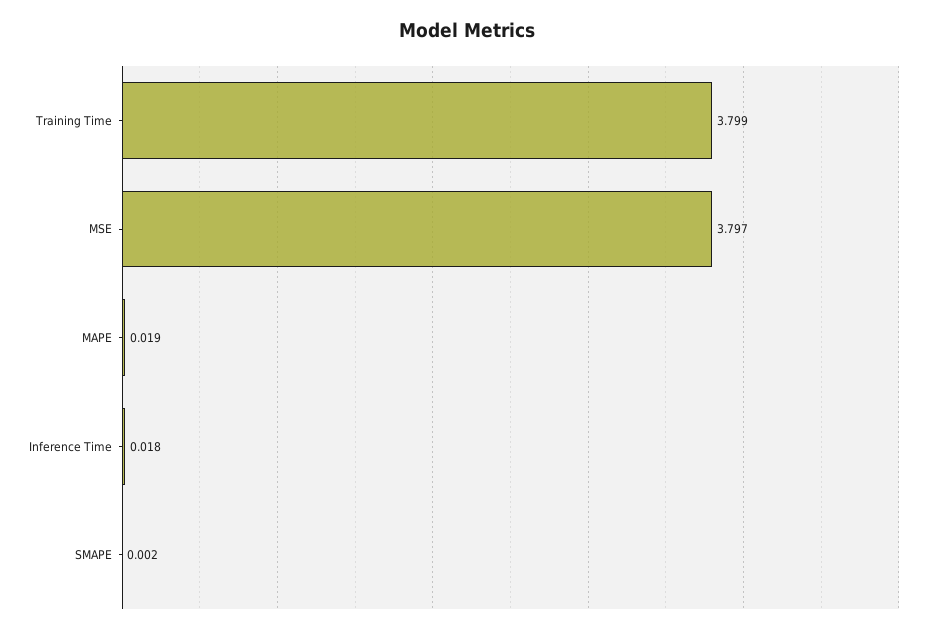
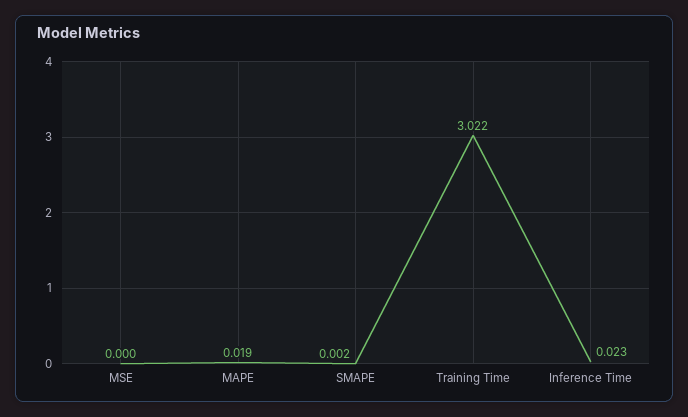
Training Time: 3.799 -> 3.022
MSE: 3.797 -> 0
Inference Time: 0.018 -> 0.023

